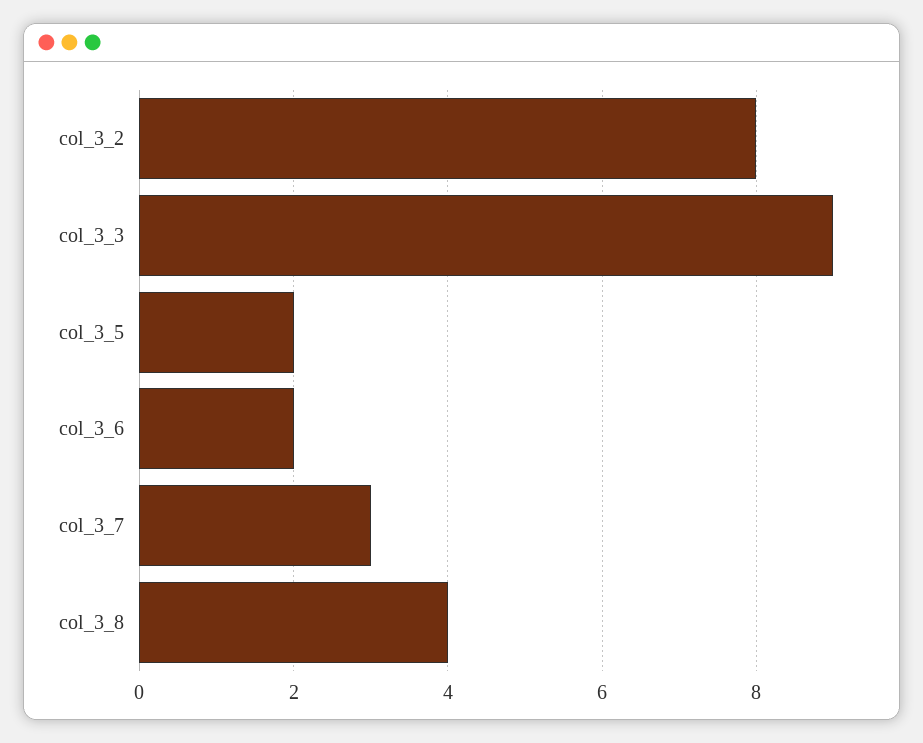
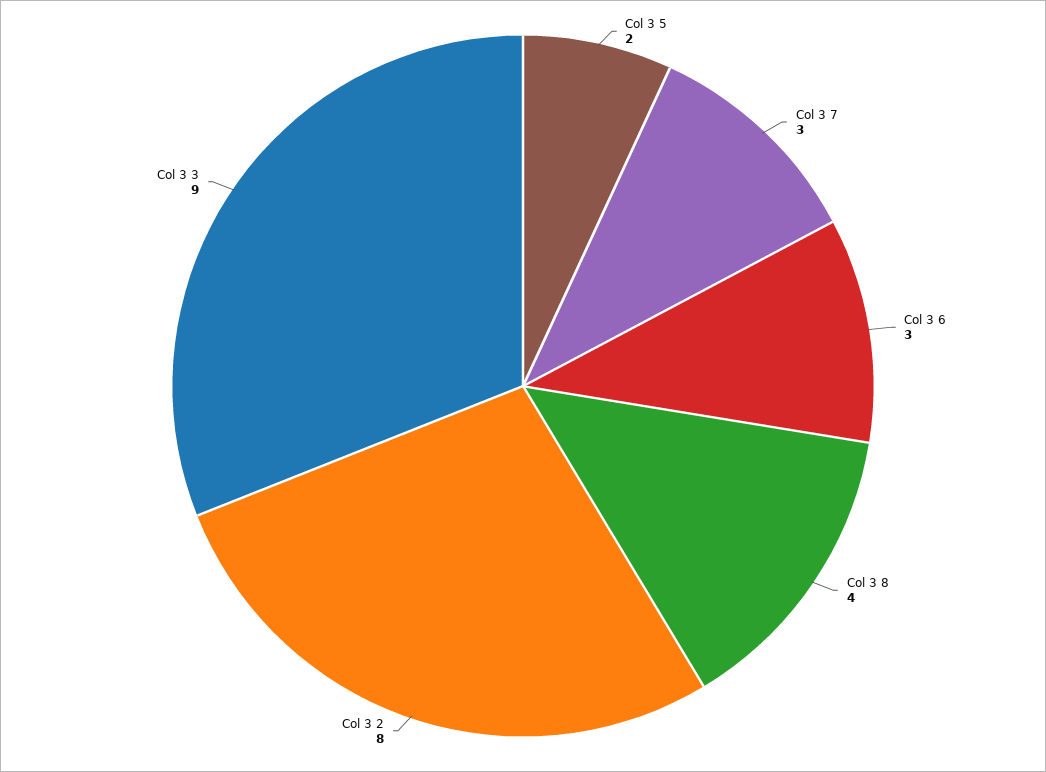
col_3_6: 2 -> 3

